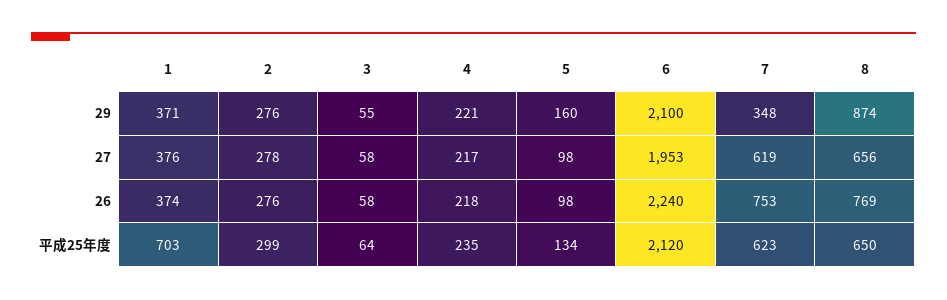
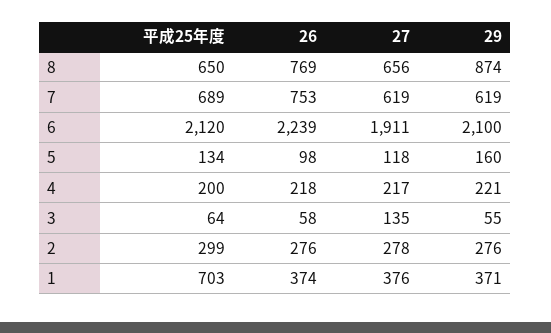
7, 29: 348 -> 619
3, 27: 58 -> 135
5, 27: 98 -> 118
6, 27: 1953 -> 1911
6, 26: 2240 -> 2239
4, 平成25年度: 235 -> 200
7, 平成25年度: 623 -> 689

